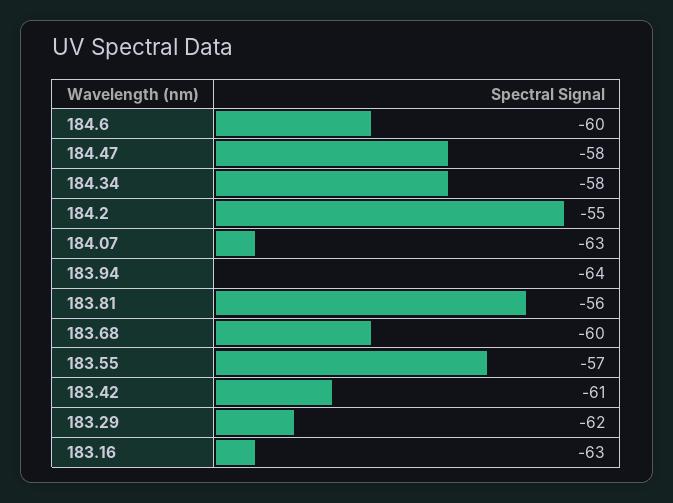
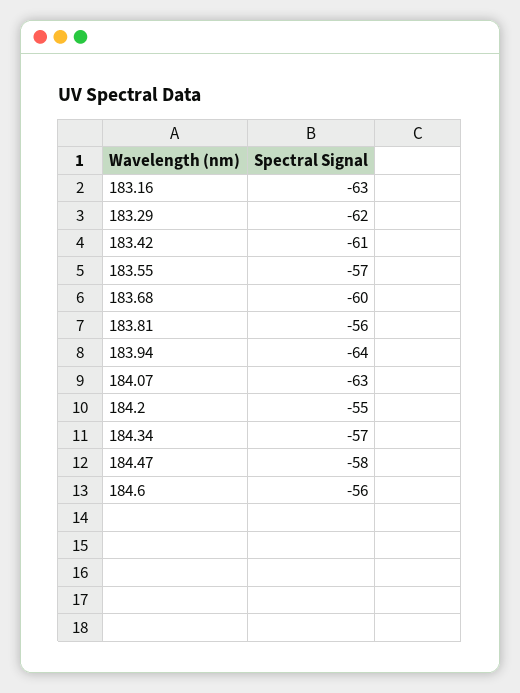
184.6: -60 -> -56
184.34: -58 -> -57

